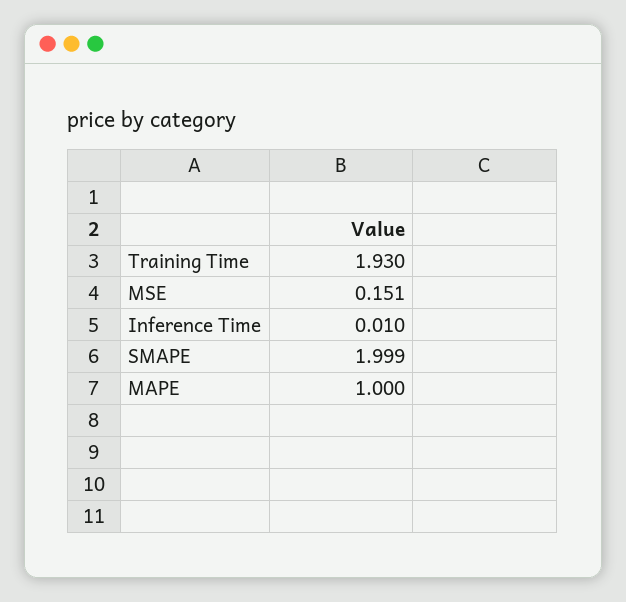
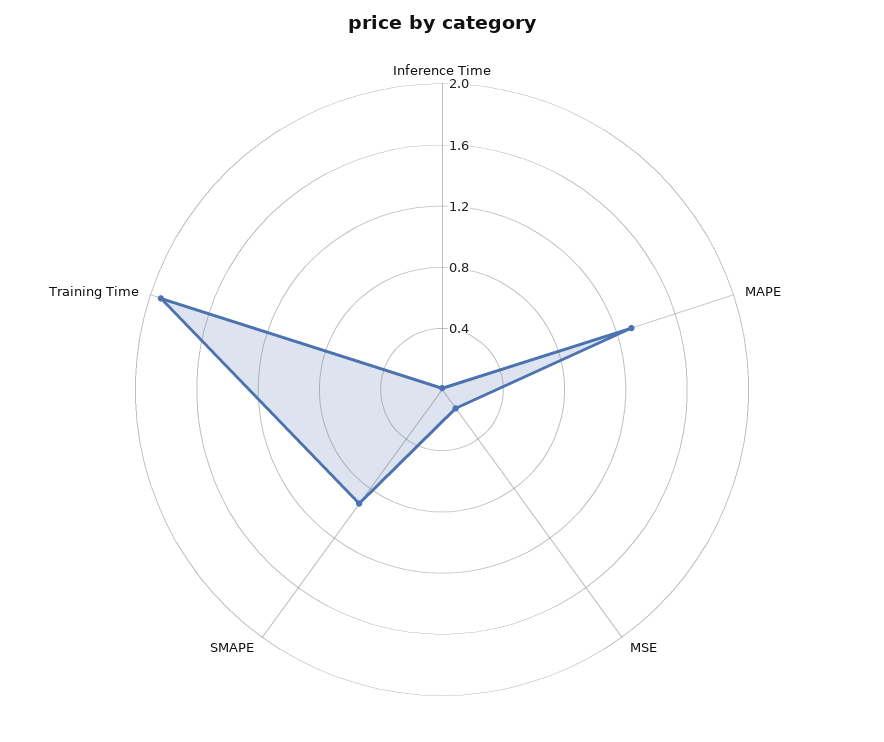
SMAPE: 1.999 -> 0.9
MAPE: 1 -> 1.3

